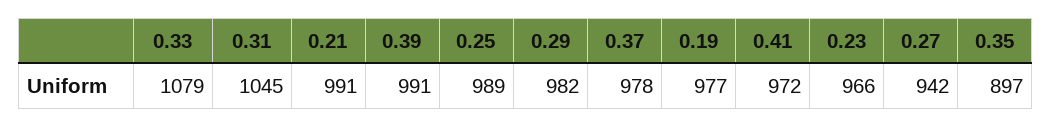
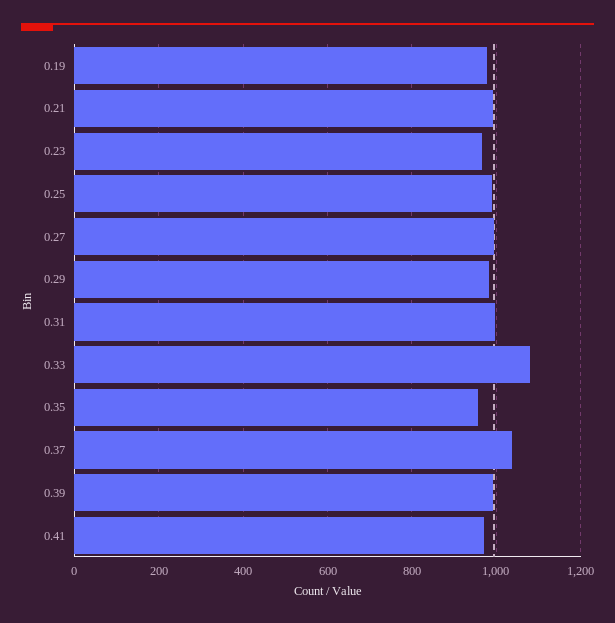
0.31: 1045 -> 1000
0.37: 978 -> 1040
0.27: 942 -> 1000
0.35: 897 -> 960

